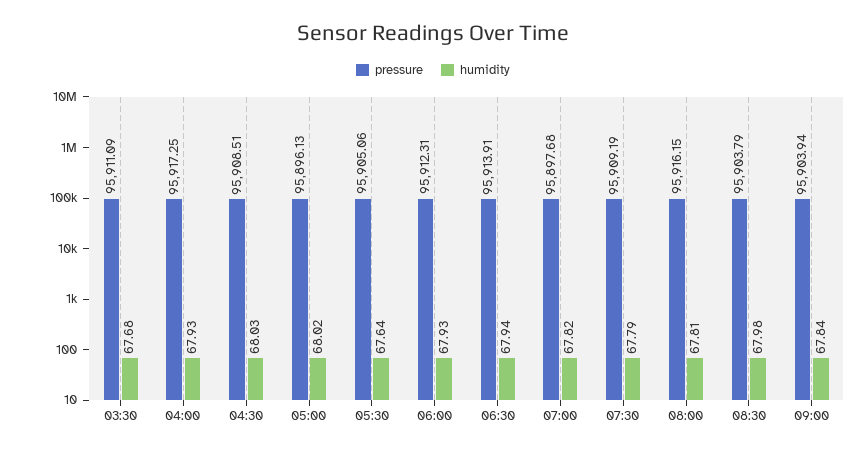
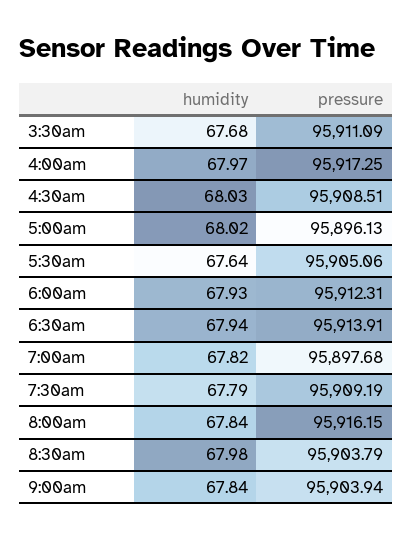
humidity, 04:00: 67.93 -> 67.97
humidity, 08:00: 67.81 -> 67.84

